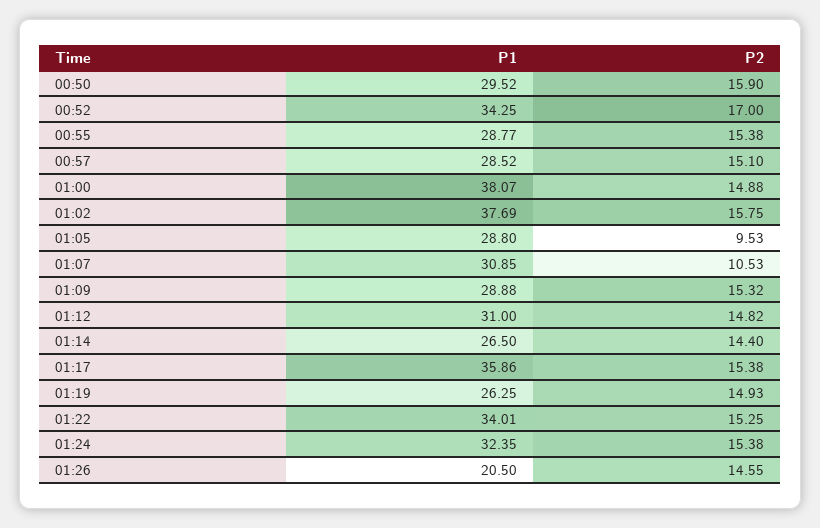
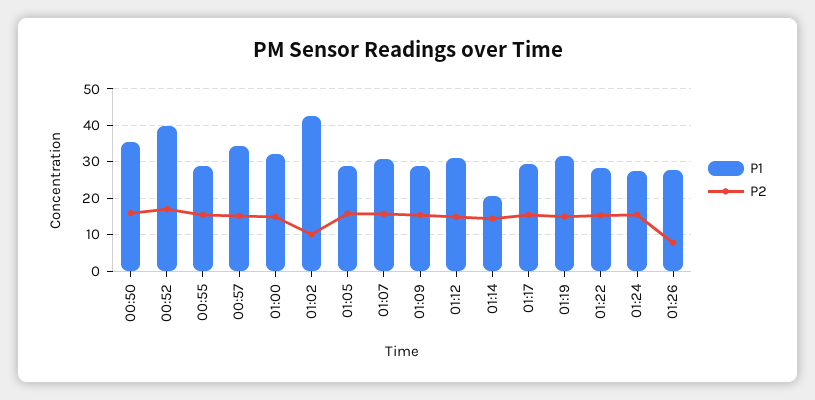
P1, 00:50: 29.52 -> 36
P1, 00:52: 34.25 -> 40
P1, 00:57: 28.52 -> 34
P1, 01:00: 38.07 -> 32
P1, 01:02: 37.69 -> 42
P2, 01:02: 15.75 -> 10
P2, 01:05: 9.53 -> 16
P2, 01:07: 10.53 -> 16
P1, 01:14: 26.5 -> 20
P1, 01:17: 35.86 -> 30
P1, 01:19: 26.25 -> 32
P1, 01:22: 34.01 -> 28
P1, 01:24: 32.35 -> 28
P1, 01:26: 20.5 -> 28
P2, 01:26: 14.55 -> 8

